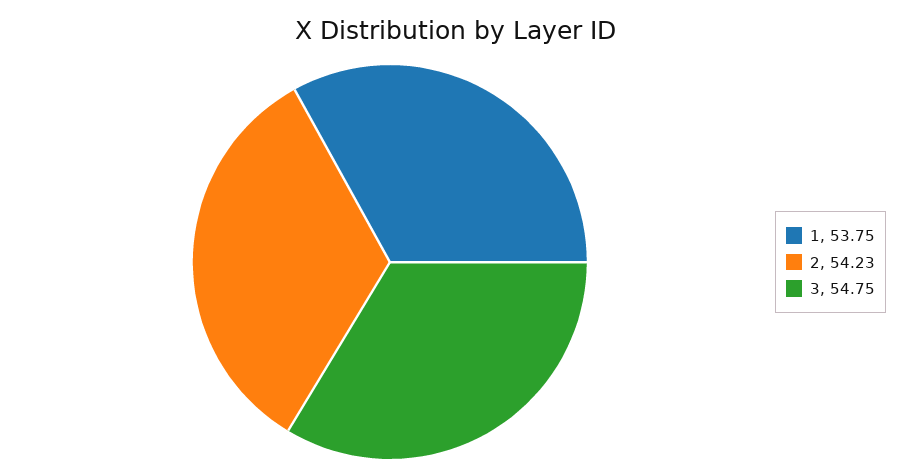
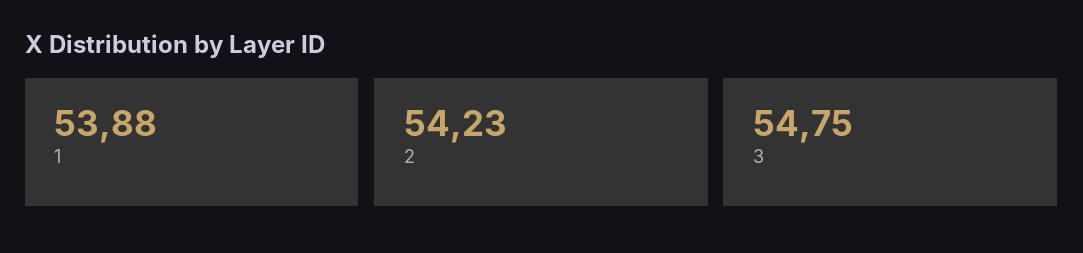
1: 53.75 -> 53.88

